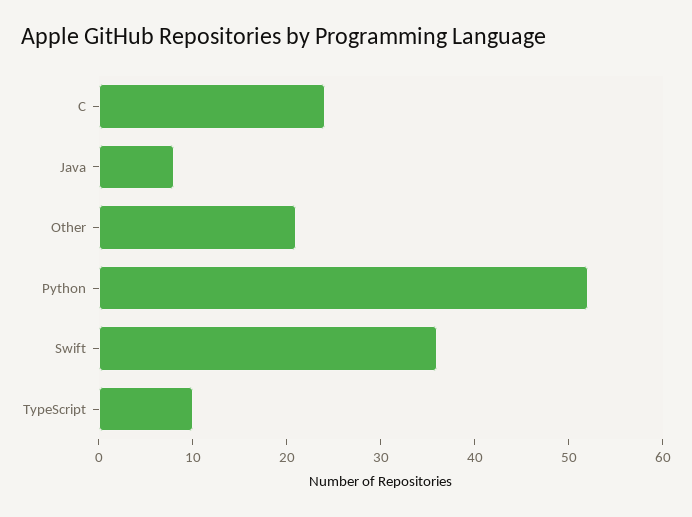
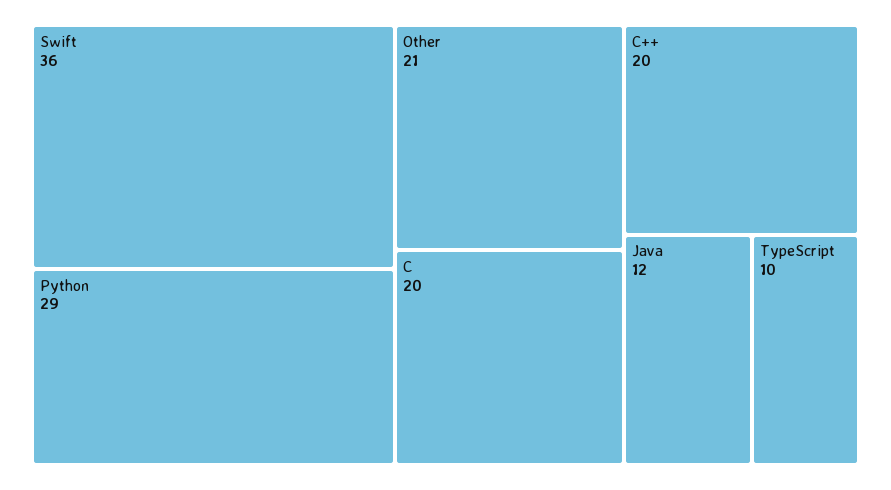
C: 24 -> 20
Java: 8 -> 12
Python: 52 -> 29
C++: none -> 20

